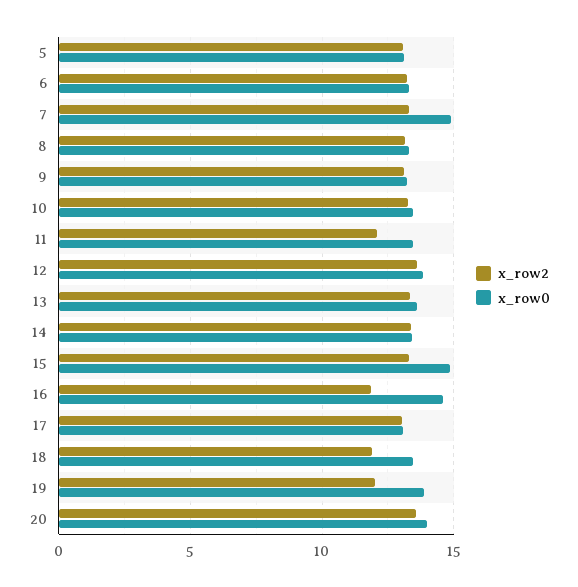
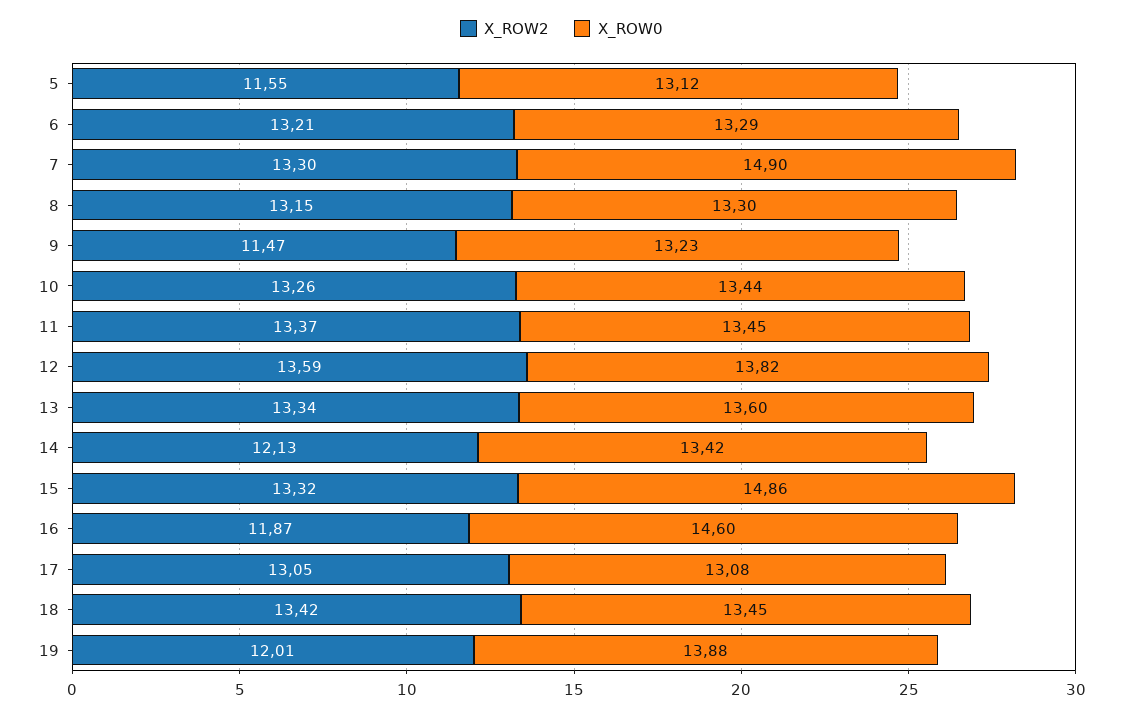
x_row2, 5: 13 -> 11.55
x_row2, 9: 13 -> 11.47
x_row2, 11: 12 -> 13.37
x_row2, 14: 13.5 -> 12.13
x_row2, 18: 12 -> 13.42
x_row2, 20: 13.5 -> none
x_row0, 20: 14 -> none

